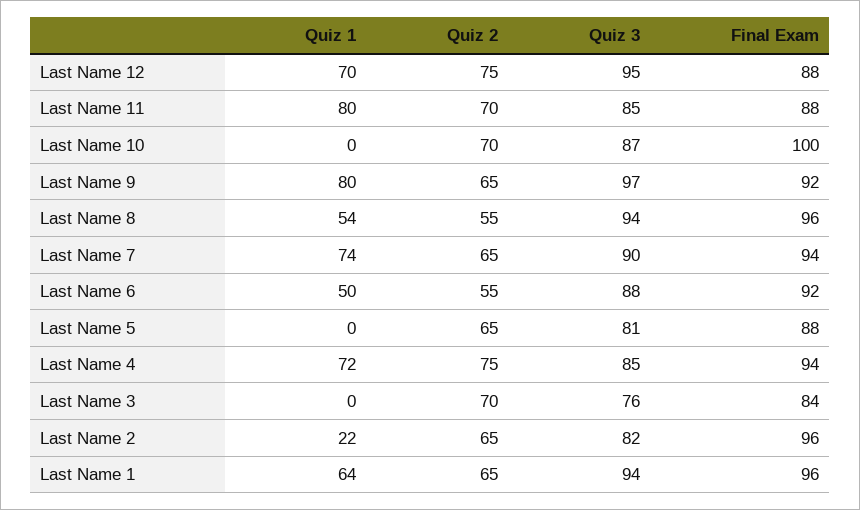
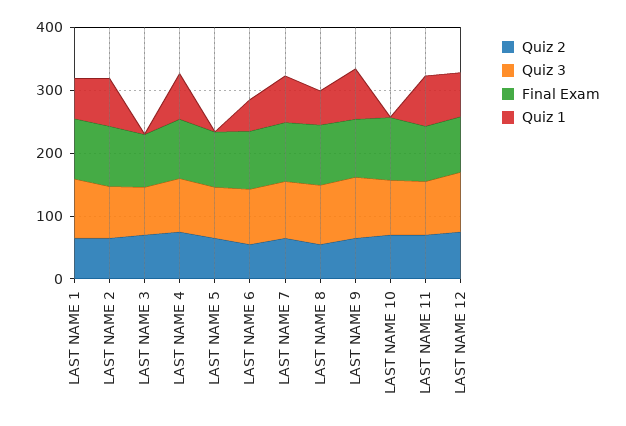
Quiz 1, Last Name 2: 22 -> 80

